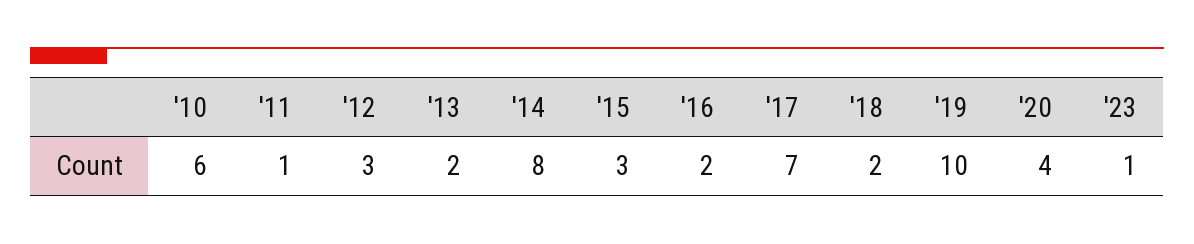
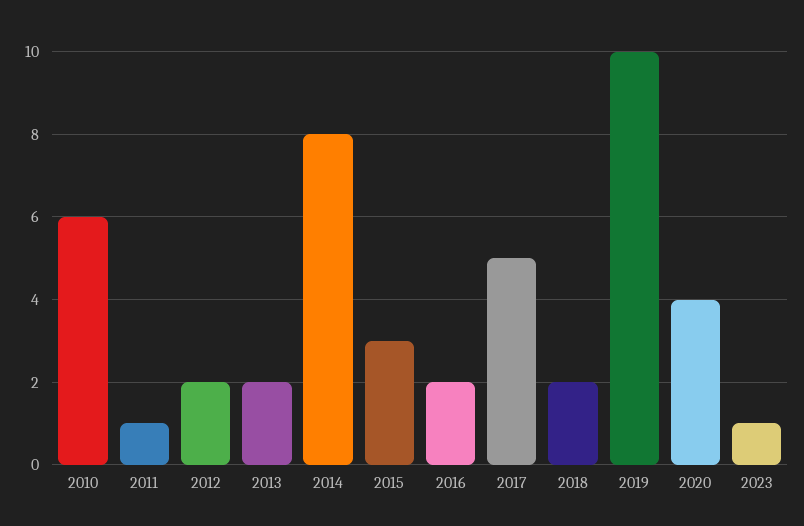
'12: 3 -> 2
'17: 7 -> 5

